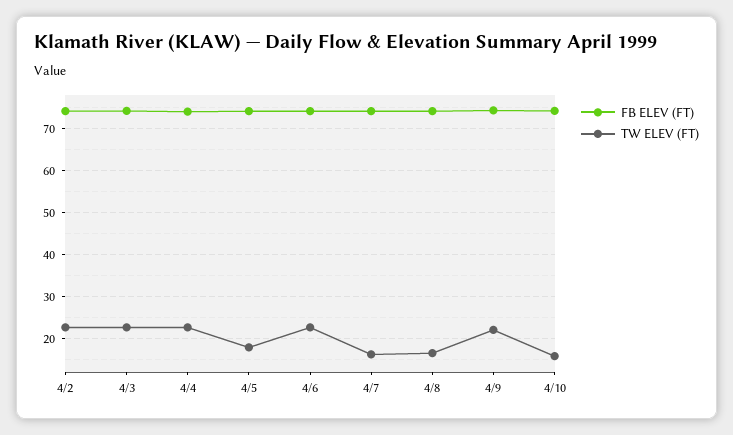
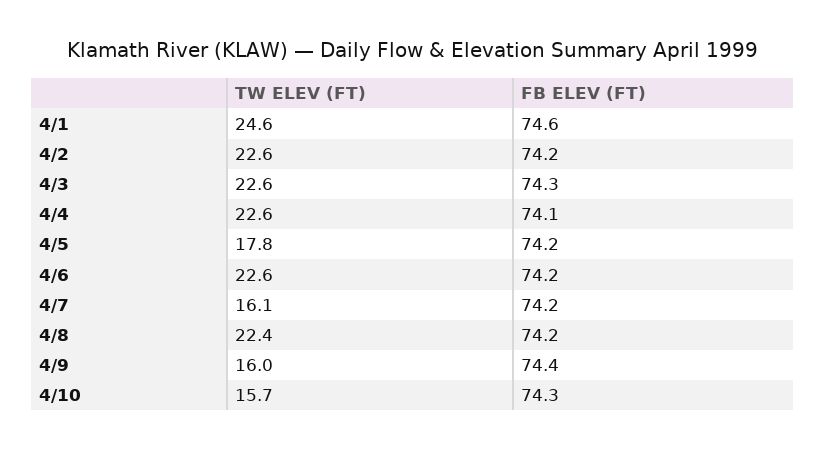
TW ELEV (FT), 4/8: 16 -> 22.4
TW ELEV (FT), 4/9: 22 -> 16
TW ELEV (FT), 4/1: none -> 24.6
FB ELEV (FT), 4/1: none -> 74.6

